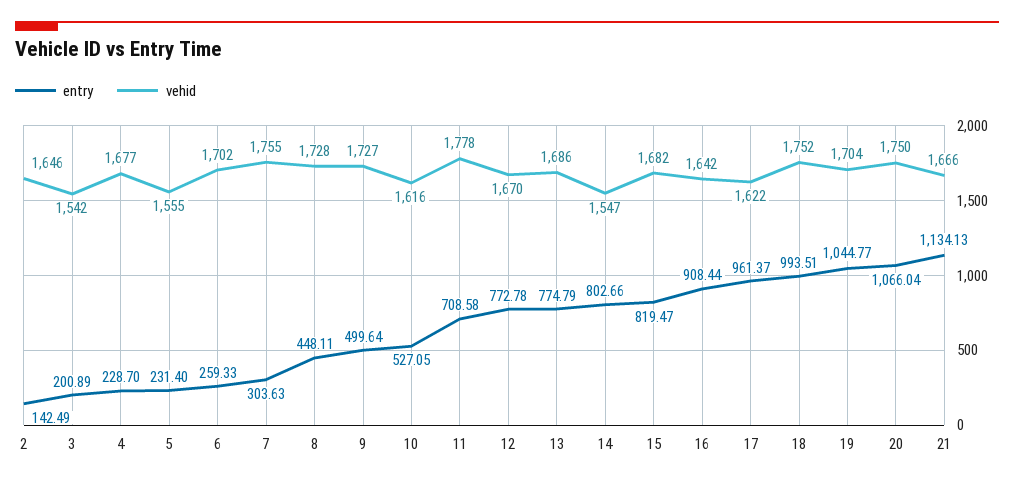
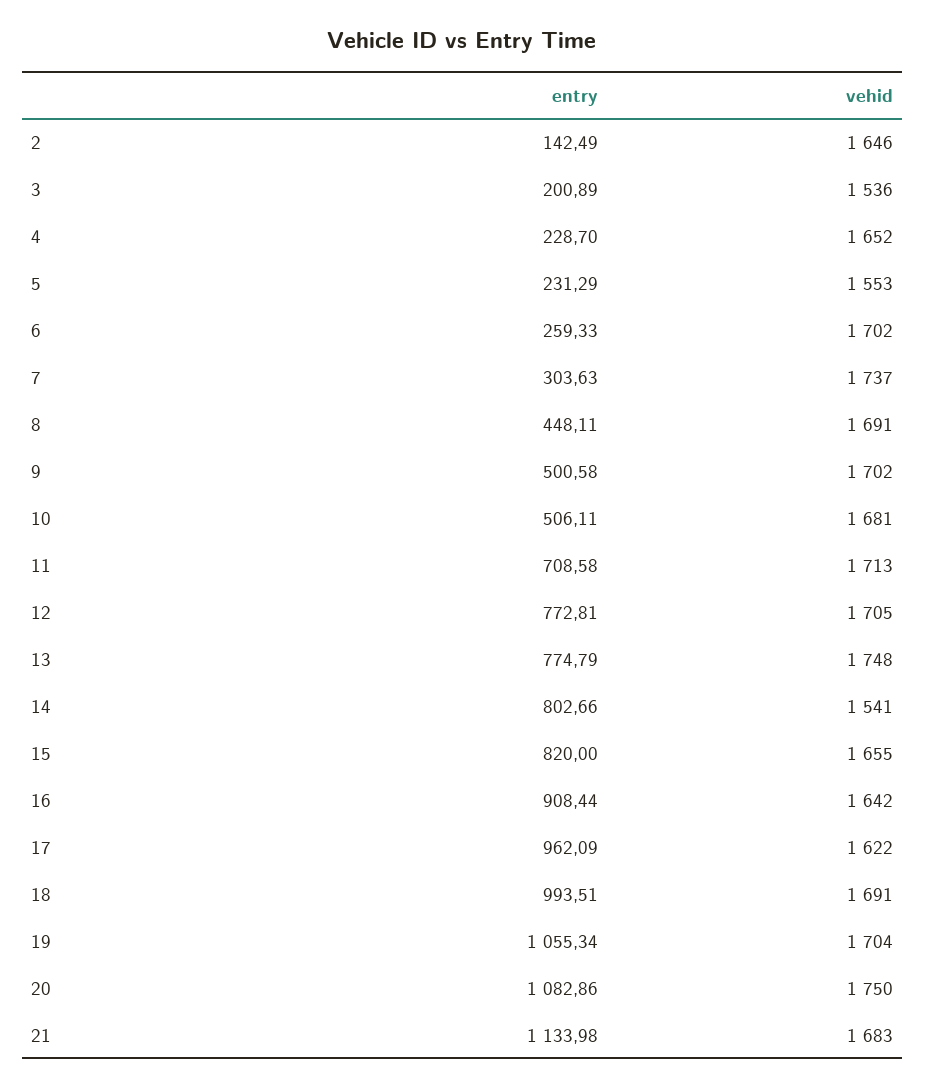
vehid, 3: 1542 -> 1536
vehid, 4: 1677 -> 1652
entry, 5: 231.4 -> 231.29
vehid, 5: 1555 -> 1553
vehid, 7: 1755 -> 1737
vehid, 8: 1728 -> 1691
entry, 9: 499.64 -> 500.58
vehid, 9: 1727 -> 1702
entry, 10: 527.05 -> 506.11
vehid, 10: 1616 -> 1681
vehid, 11: 1778 -> 1713
entry, 12: 772.78 -> 772.81
vehid, 12: 1670 -> 1705
vehid, 13: 1686 -> 1748
vehid, 14: 1547 -> 1541
entry, 15: 819.47 -> 820
vehid, 15: 1682 -> 1655
entry, 17: 961.37 -> 962.09
vehid, 18: 1752 -> 1691
entry, 19: 1044.77 -> 1055.34
entry, 20: 1066.04 -> 1082.86
entry, 21: 1134.13 -> 1133.98
vehid, 21: 1666 -> 1683

